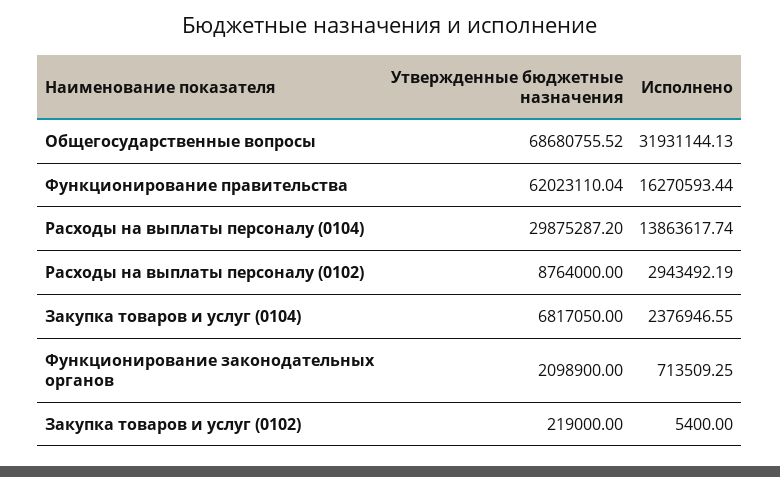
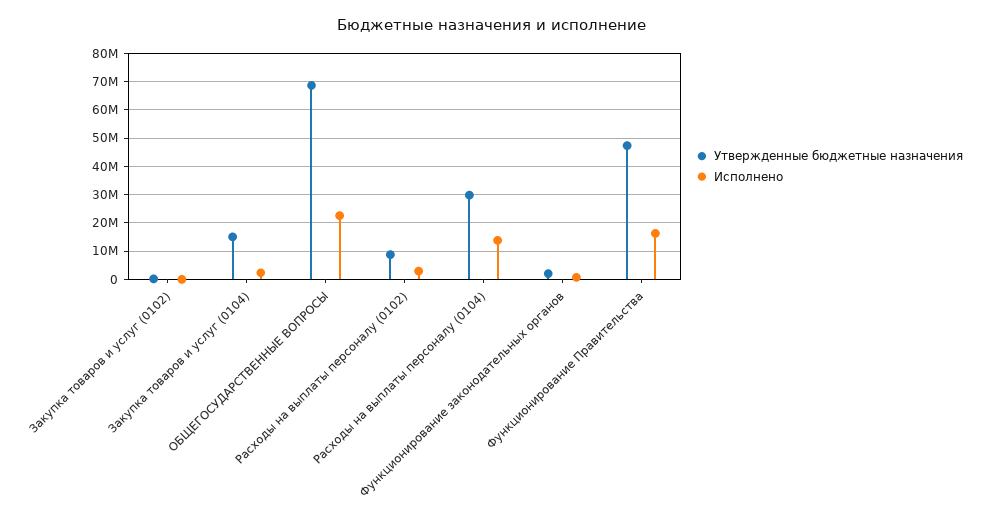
Исполнено, Общегосударственные вопросы: 31931144.13 -> 22500000
Утвержденные бюджетные назначения, Функционирование правительства: 62023110.04 -> 47500000
Утвержденные бюджетные назначения, Закупка товаров и услуг (0104): 6817050 -> 15000000

